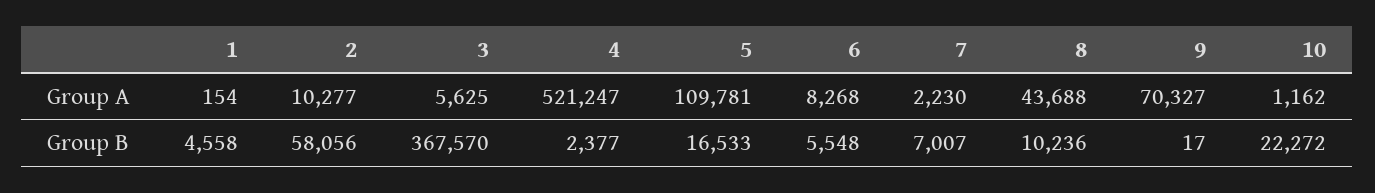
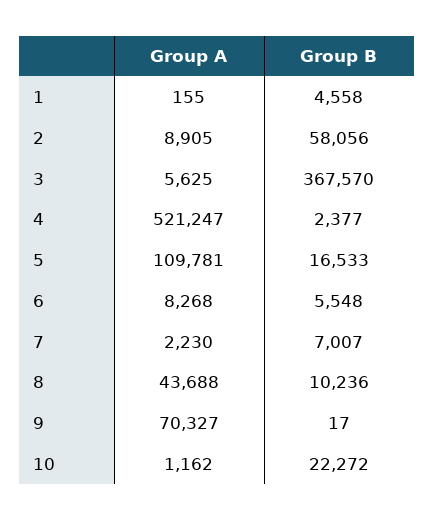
1, Group A: 154 -> 155
2, Group A: 10277 -> 8905

